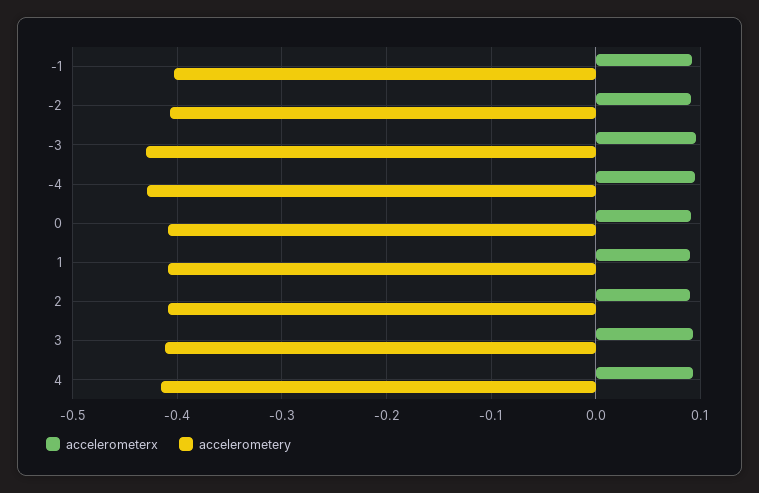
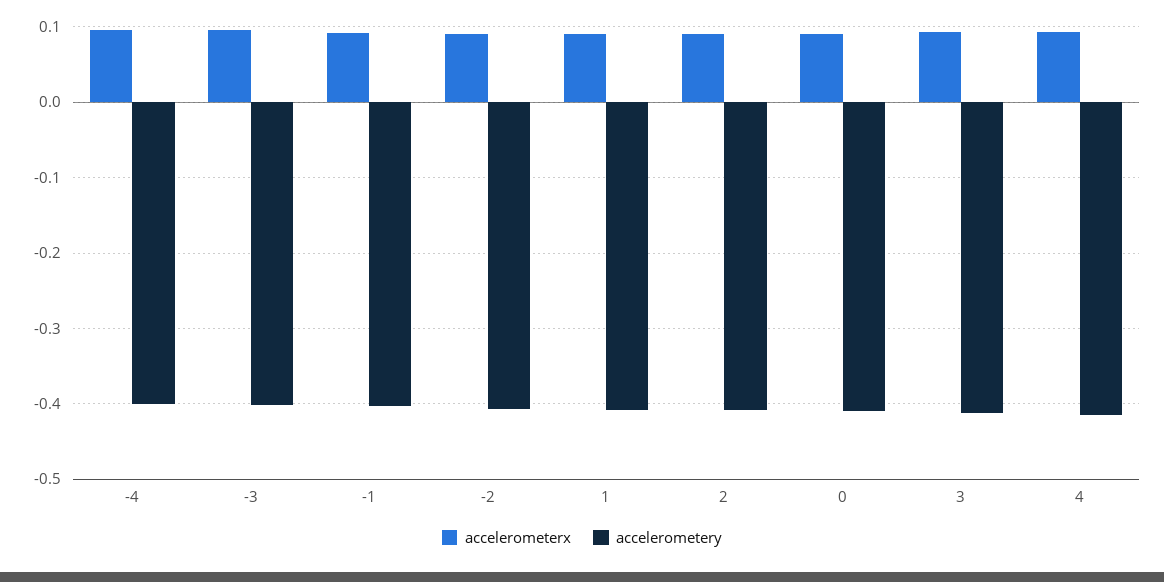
accelerometery, -3: -0.43 -> -0.4
accelerometery, -4: -0.43 -> -0.4

